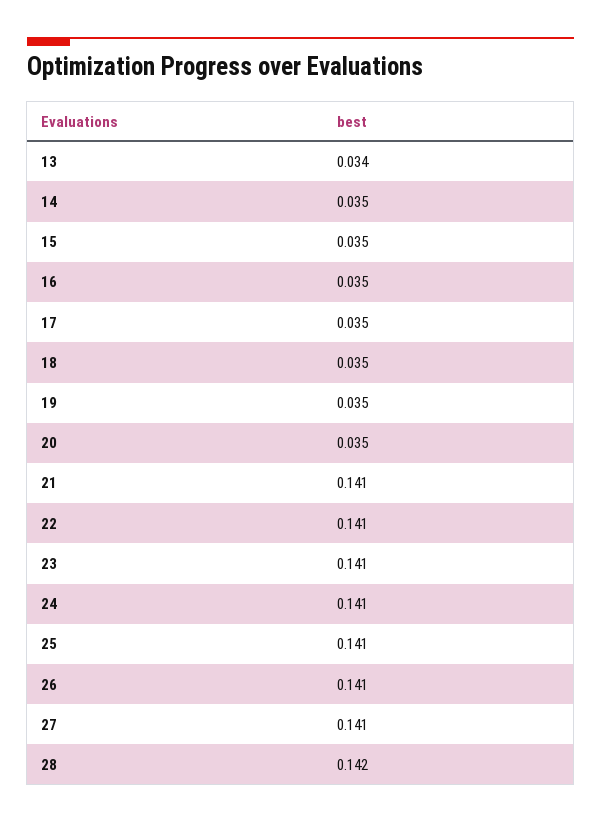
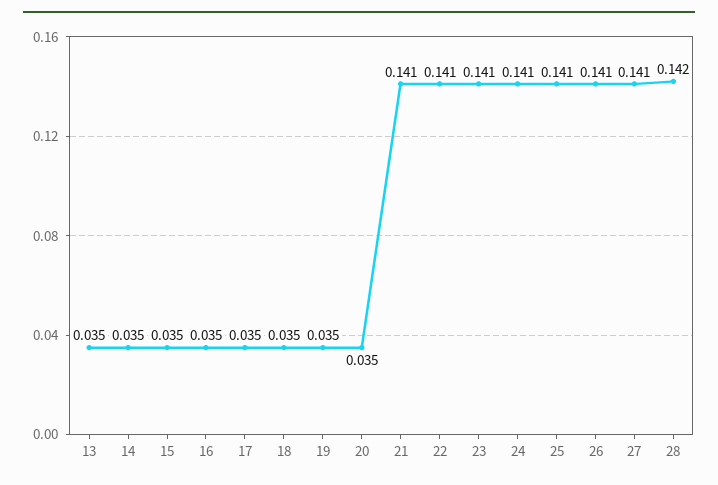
13: 0.034 -> 0.035

